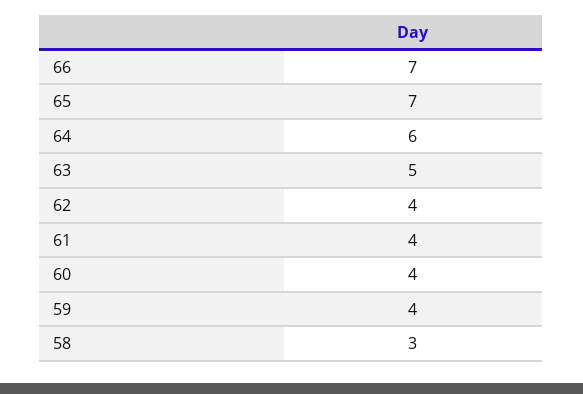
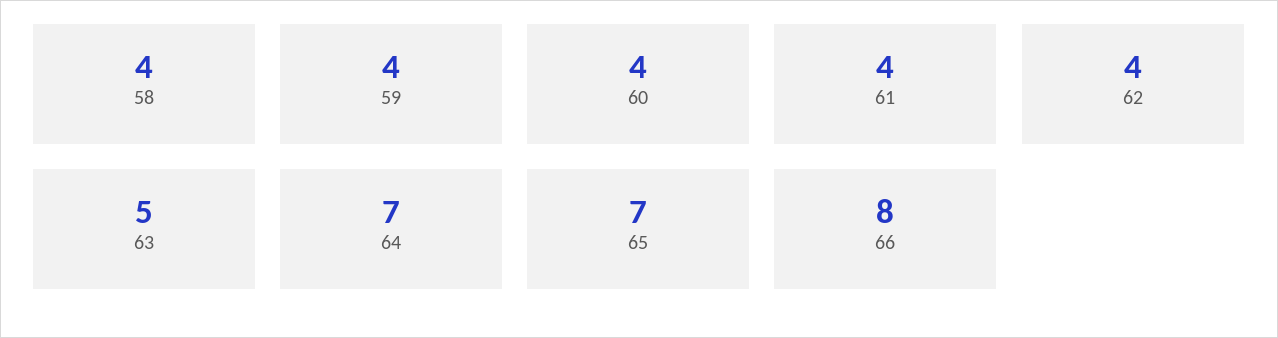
66: 7 -> 8
64: 6 -> 7
58: 3 -> 4

